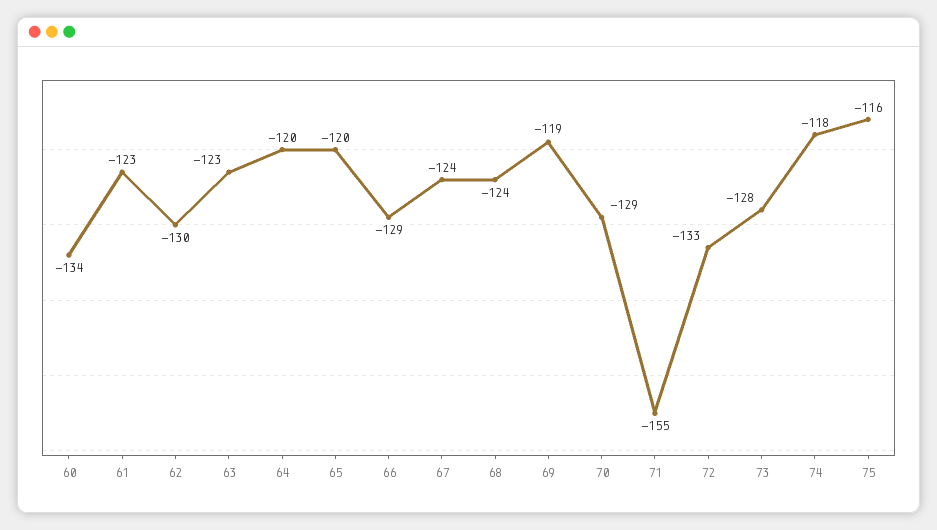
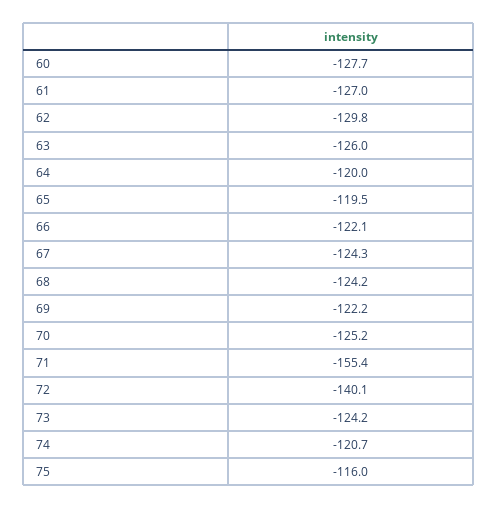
60: -134 -> -127.7
61: -123 -> -127
63: -123 -> -126
66: -129 -> -122.1
69: -119 -> -122.2
70: -129 -> -125.2
72: -133 -> -140.1
73: -128 -> -124.2
74: -118 -> -120.7

